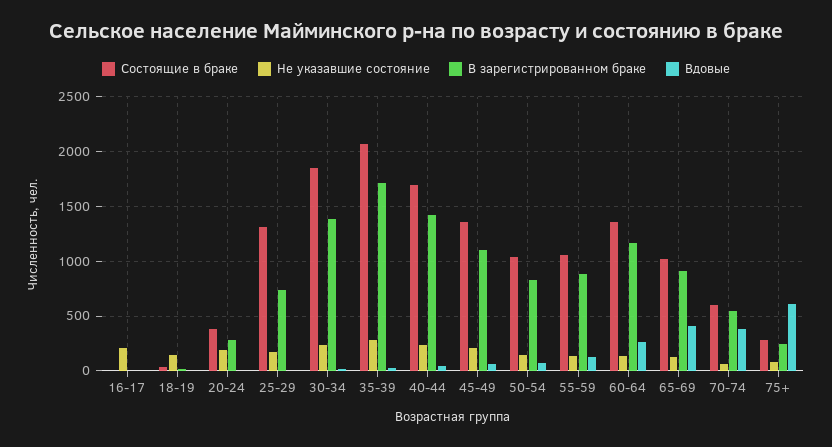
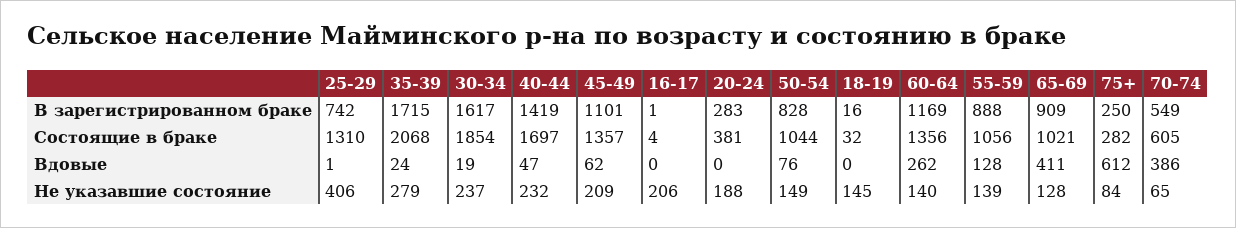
Не указавшие состояние, 25-29: 200 -> 406
В зарегистрированном браке, 30-34: 1400 -> 1617

